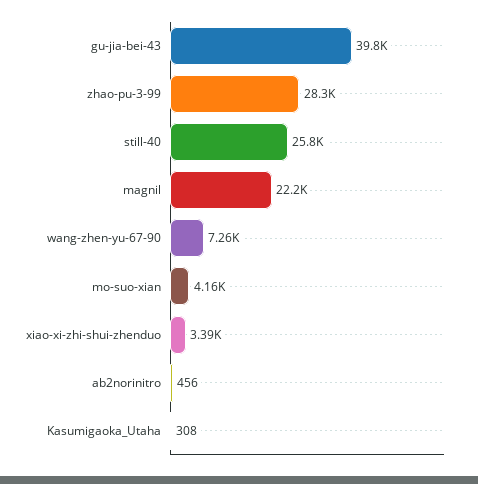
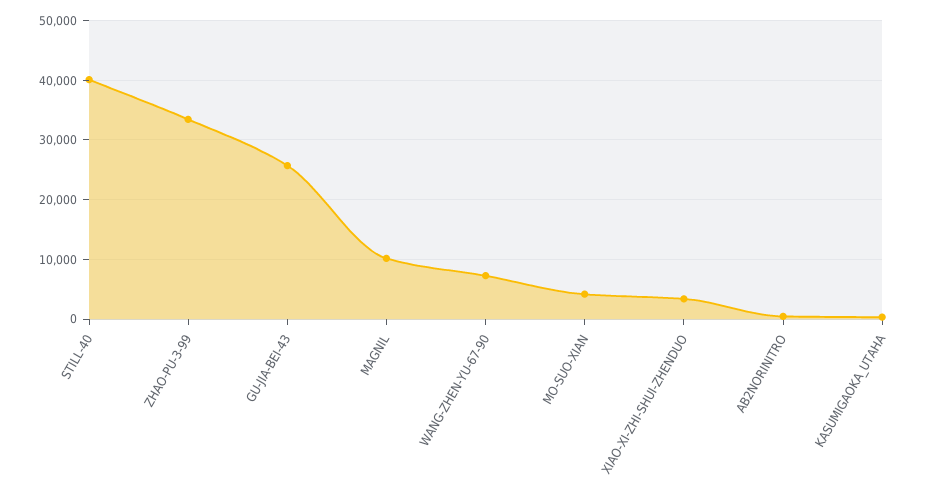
gu-jia-bei-43: 39800 -> 26000
zhao-pu-3-99: 28300 -> 34000
still-40: 25800 -> 40000
magnil: 22200 -> 10000

